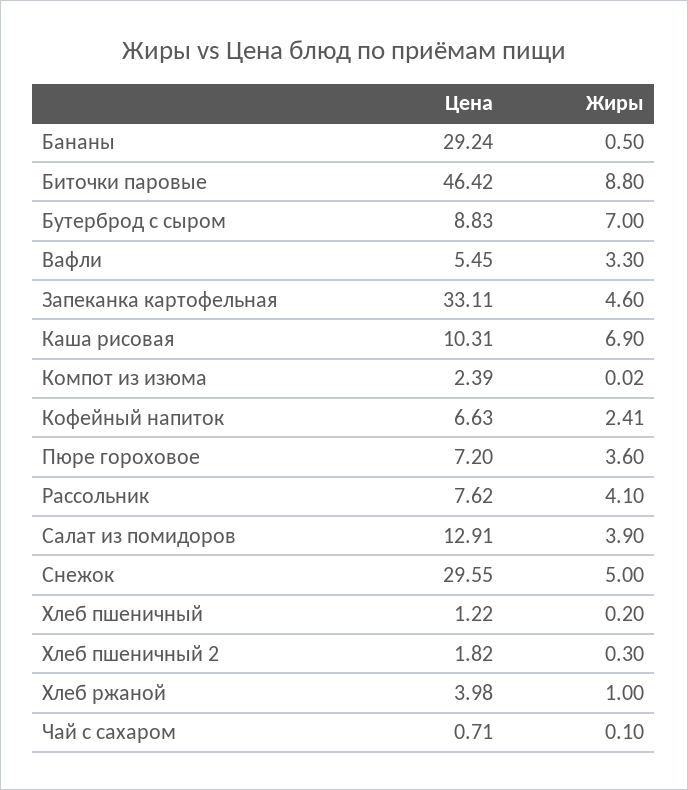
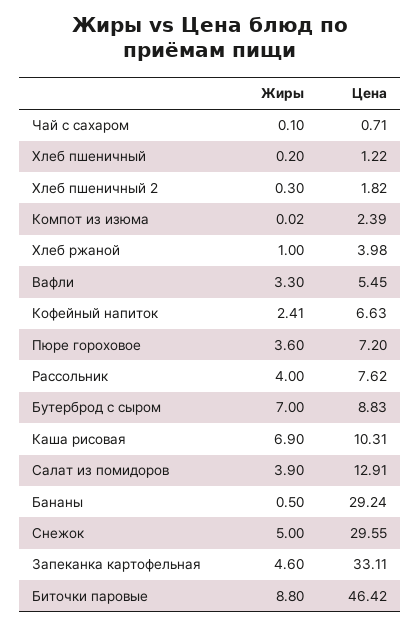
Жиры, Рассольник: 4.1 -> 4

